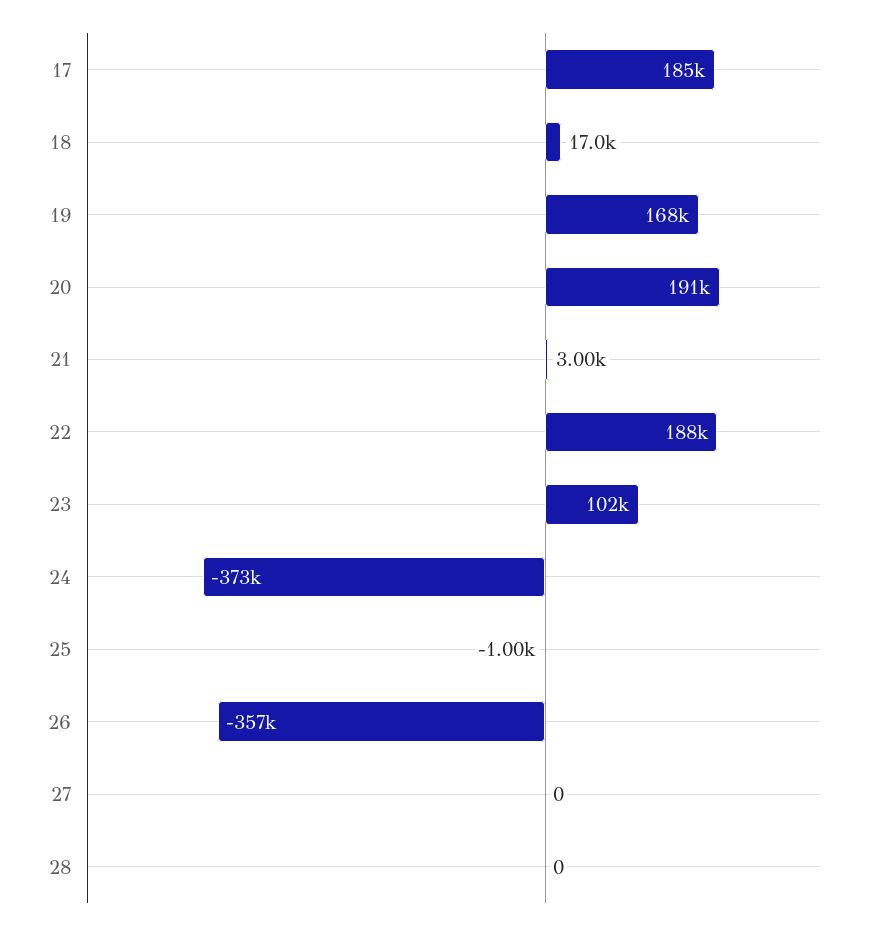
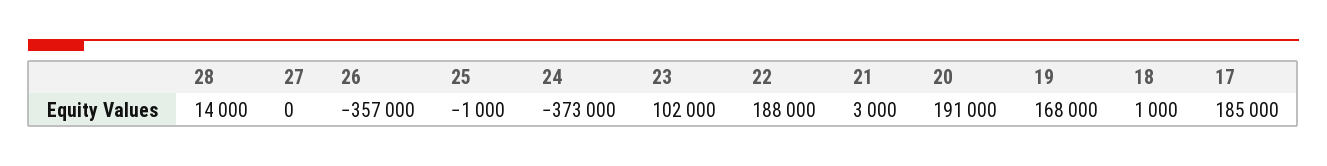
18: 17000 -> 1000
28: 0 -> 14000

